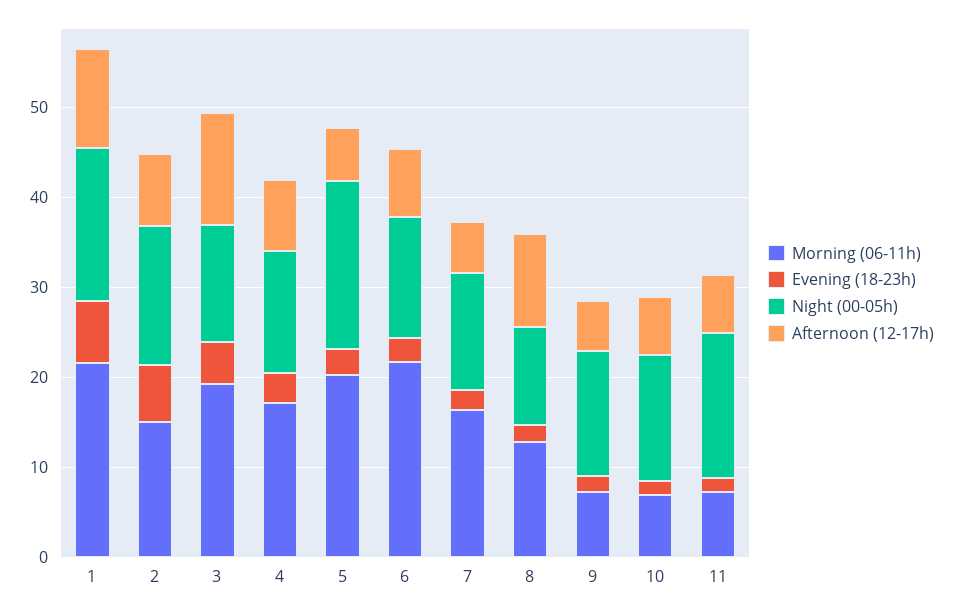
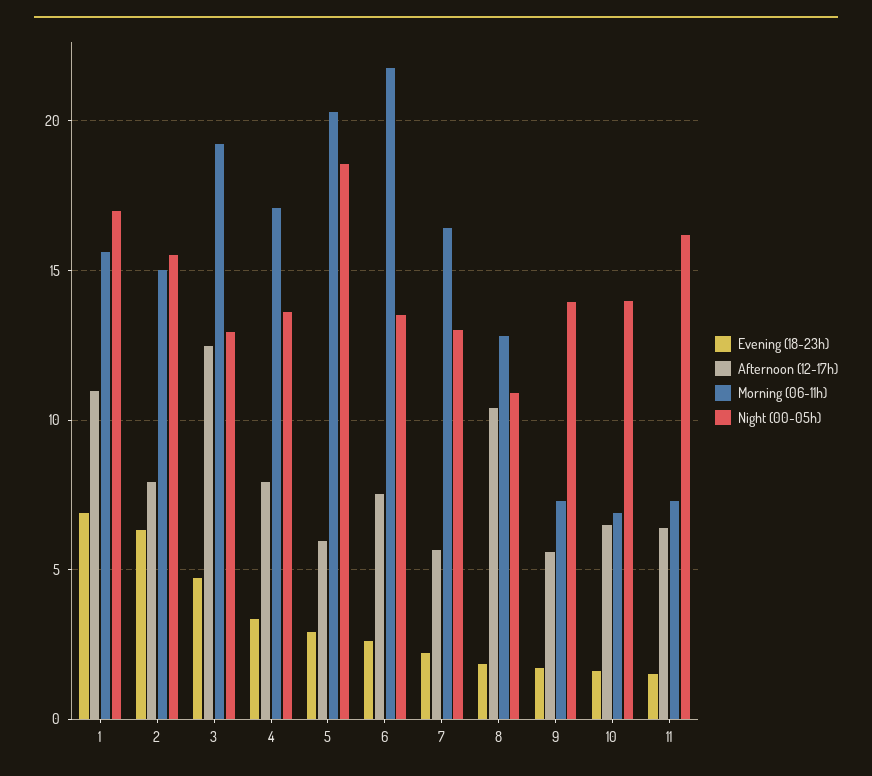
Morning (06-11h), 1: 22 -> 15.5

